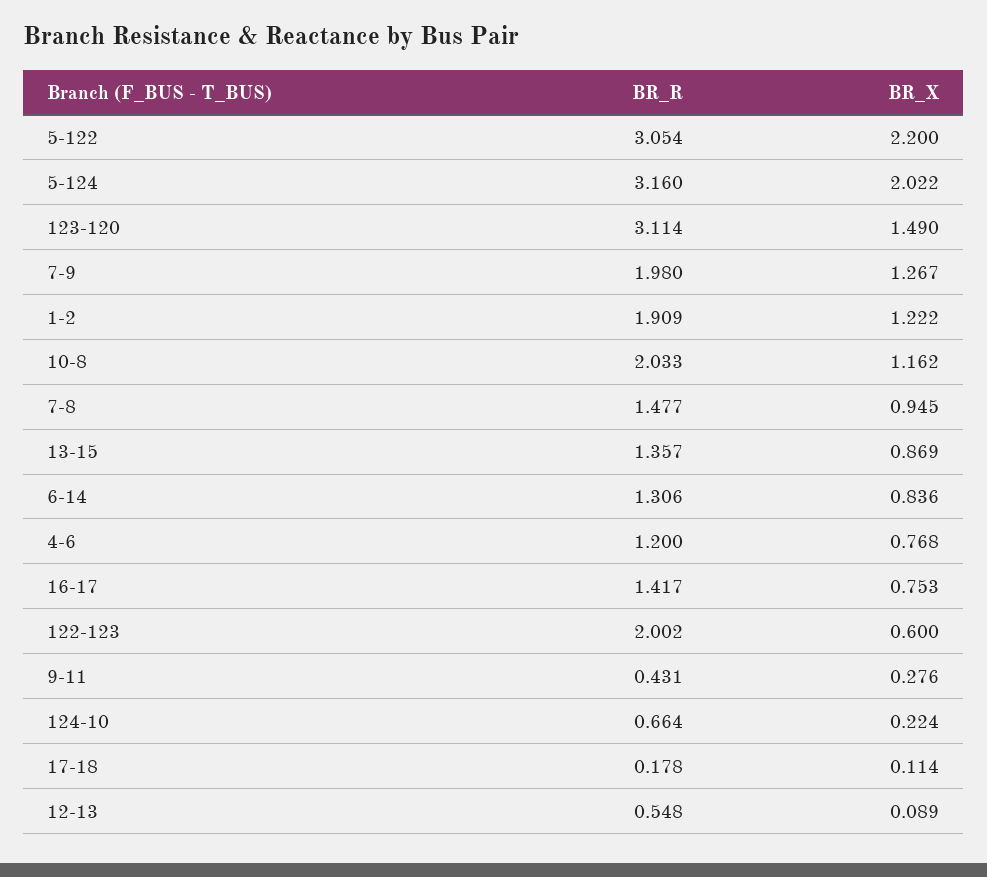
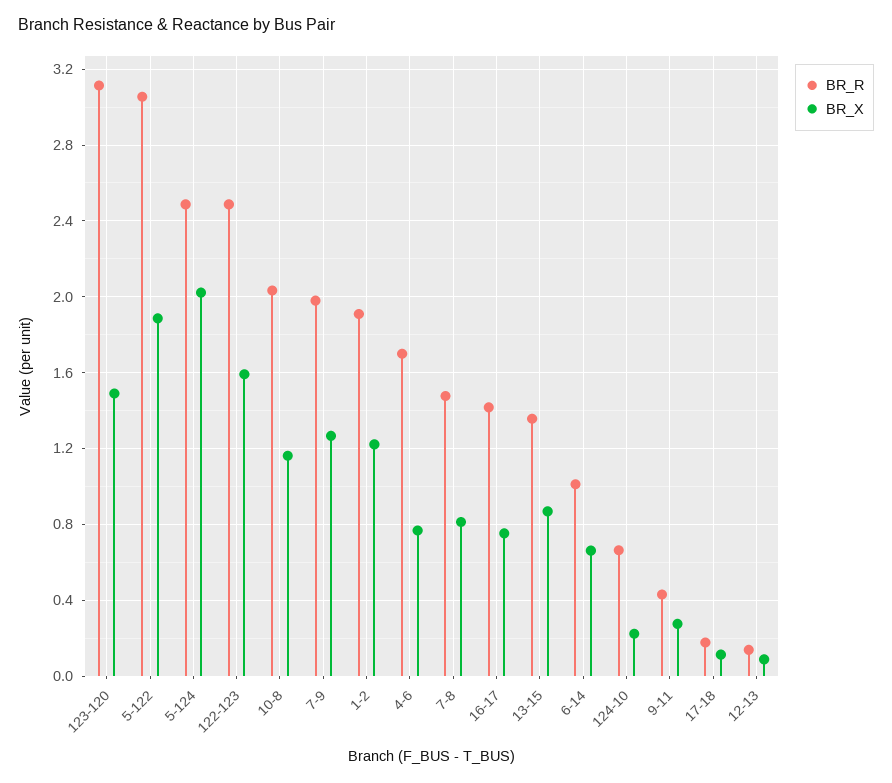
BR_X, 5-122: 2.2 -> 1.9
BR_R, 5-124: 3.16 -> 2.5
BR_X, 7-8: 0.945 -> 0.8
BR_R, 6-14: 1.306 -> 1
BR_X, 6-14: 0.836 -> 0.65
BR_R, 4-6: 1.2 -> 1.7
BR_R, 122-123: 2.002 -> 2.5
BR_X, 122-123: 0.6 -> 1.6
BR_R, 12-13: 0.548 -> 0.15

